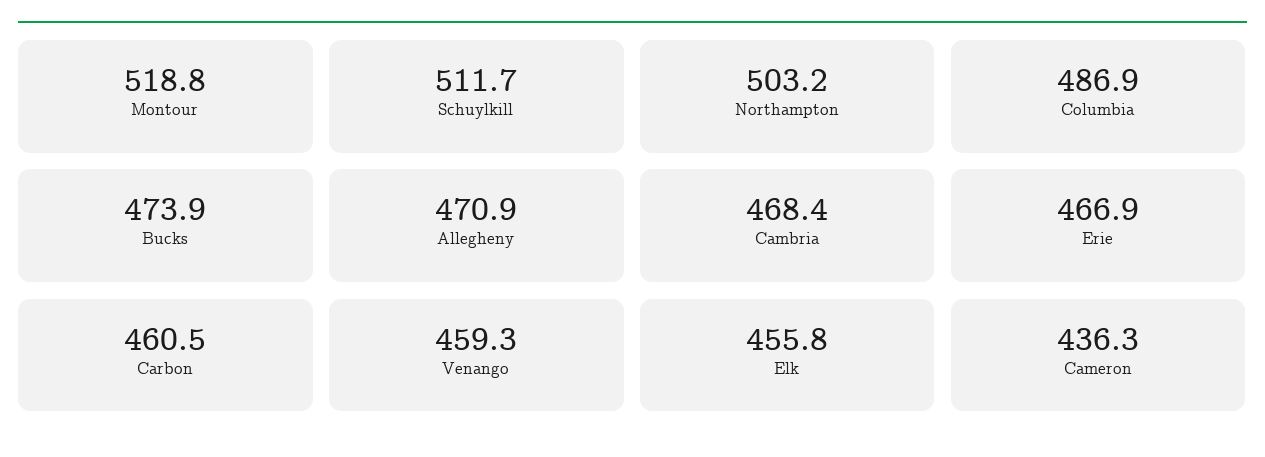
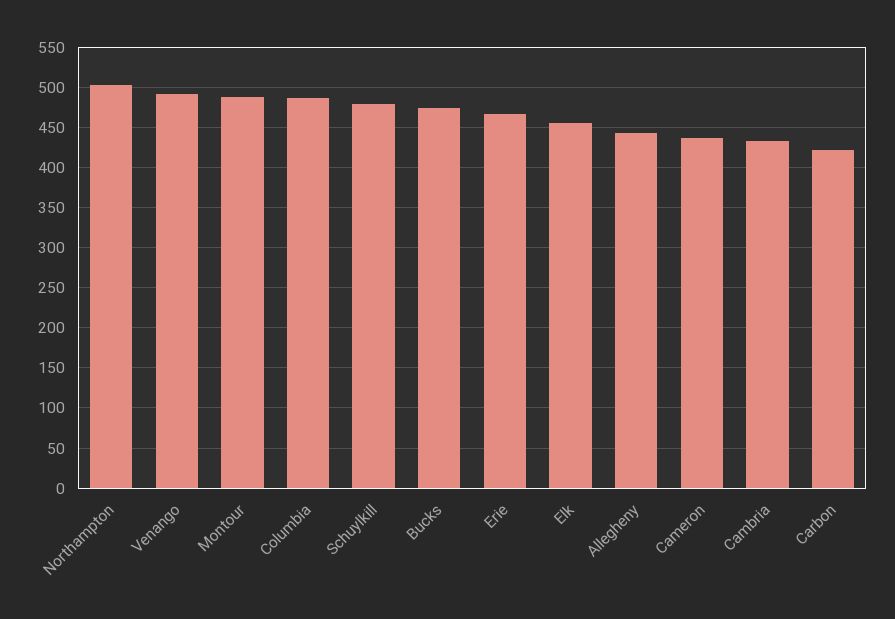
Montour: 518.8 -> 490
Schuylkill: 511.7 -> 480
Allegheny: 470.9 -> 440
Cambria: 468.4 -> 430
Carbon: 460.5 -> 420
Venango: 459.3 -> 490

